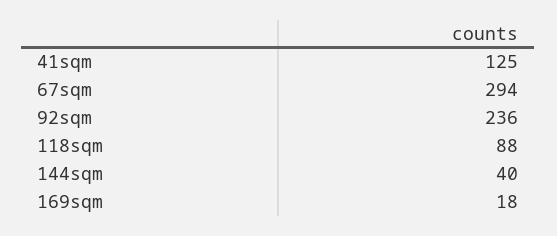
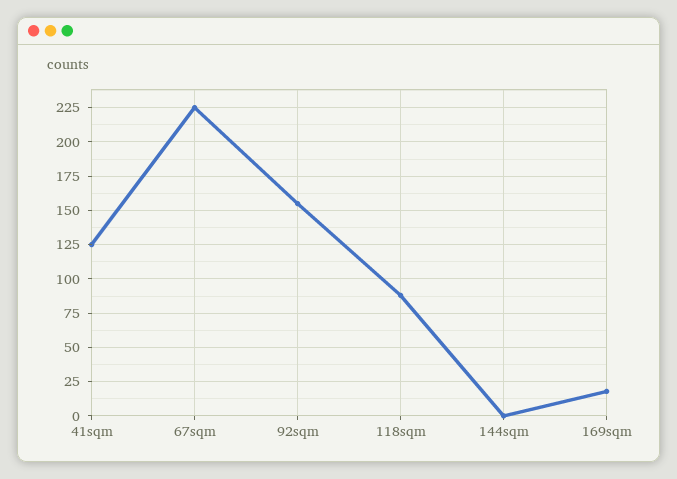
67sqm: 294 -> 225
92sqm: 236 -> 155
144sqm: 40 -> 0

